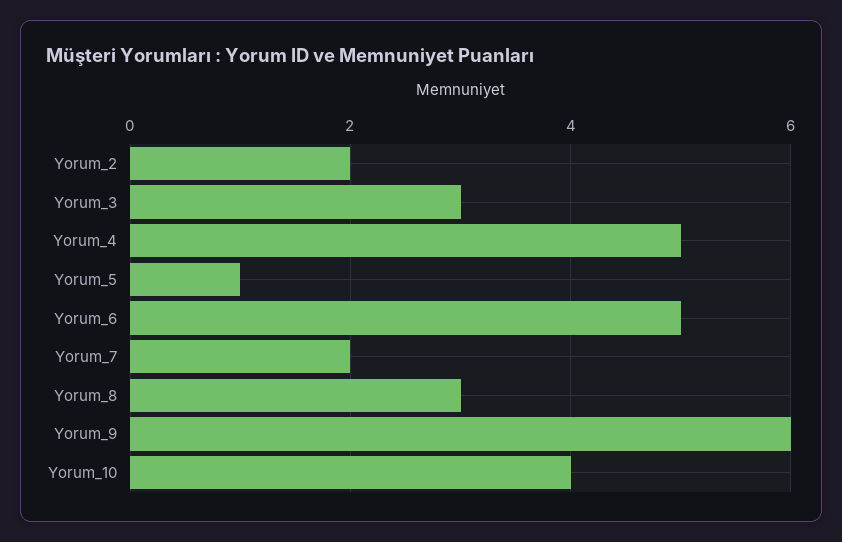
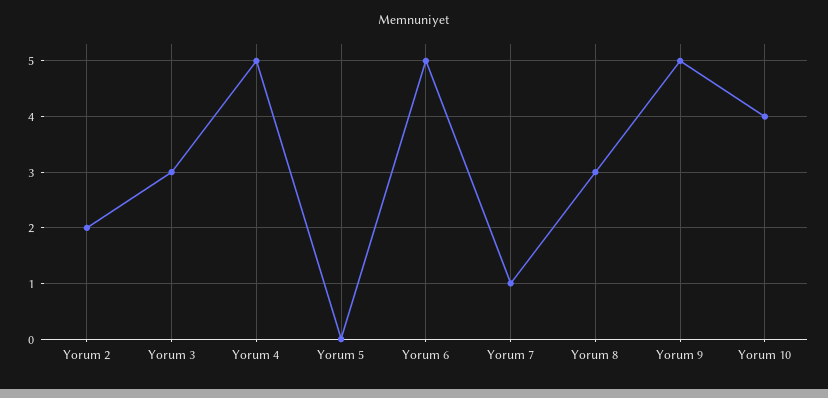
Yorum_5: 1 -> 0
Yorum_7: 2 -> 1
Yorum_9: 6 -> 5

